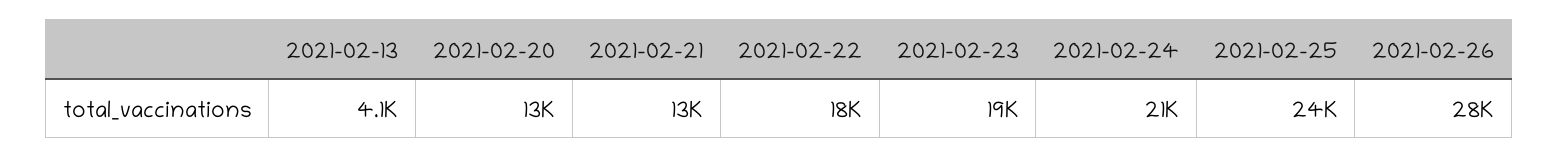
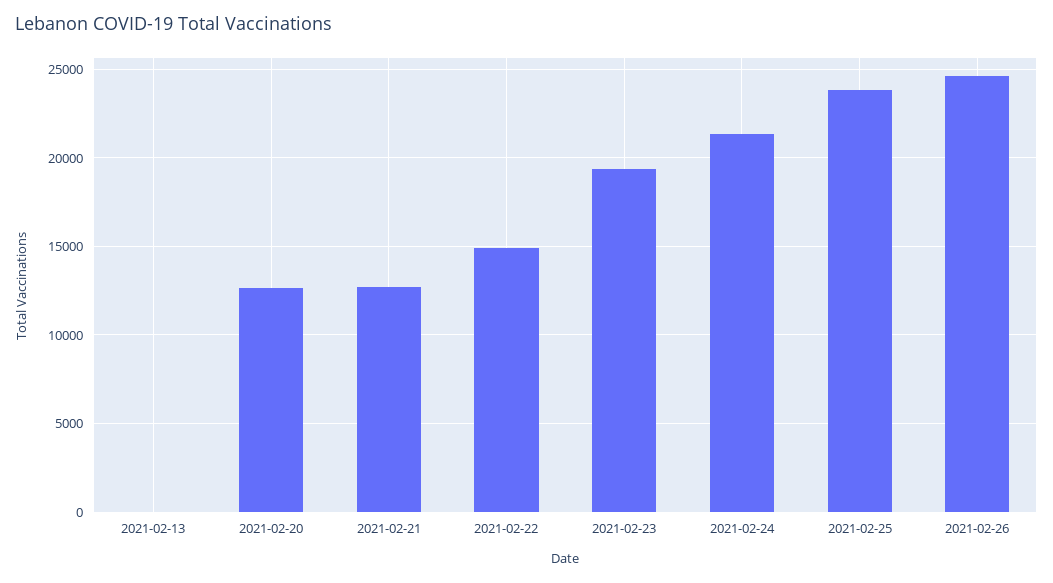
2021-02-13: 4100 -> 0
2021-02-22: 18000 -> 15000
2021-02-26: 28000 -> 24500

